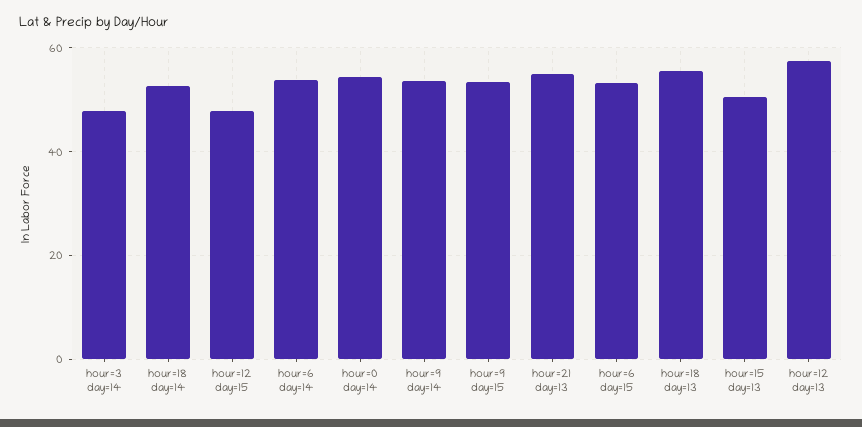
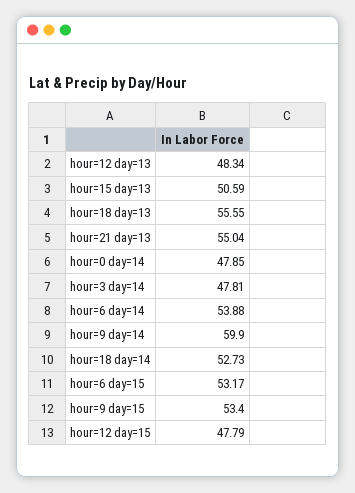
hour=0 day=14: 54 -> 47.85
hour=9 day=14: 54 -> 59.9
hour=12 day=13: 58 -> 48.34

